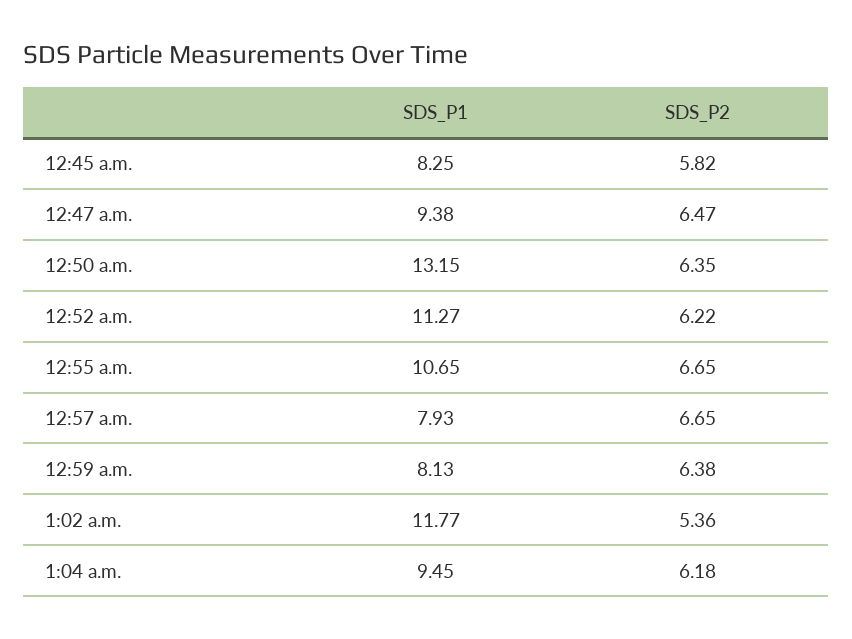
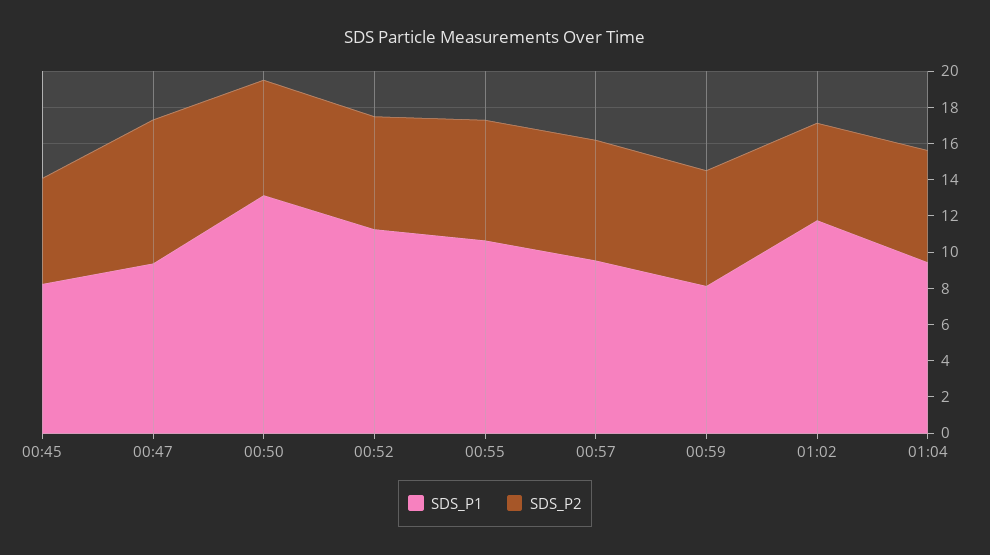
SDS_P2, 12:47 a.m.: 6.47 -> 8
SDS_P1, 12:57 a.m.: 7.93 -> 9.5

